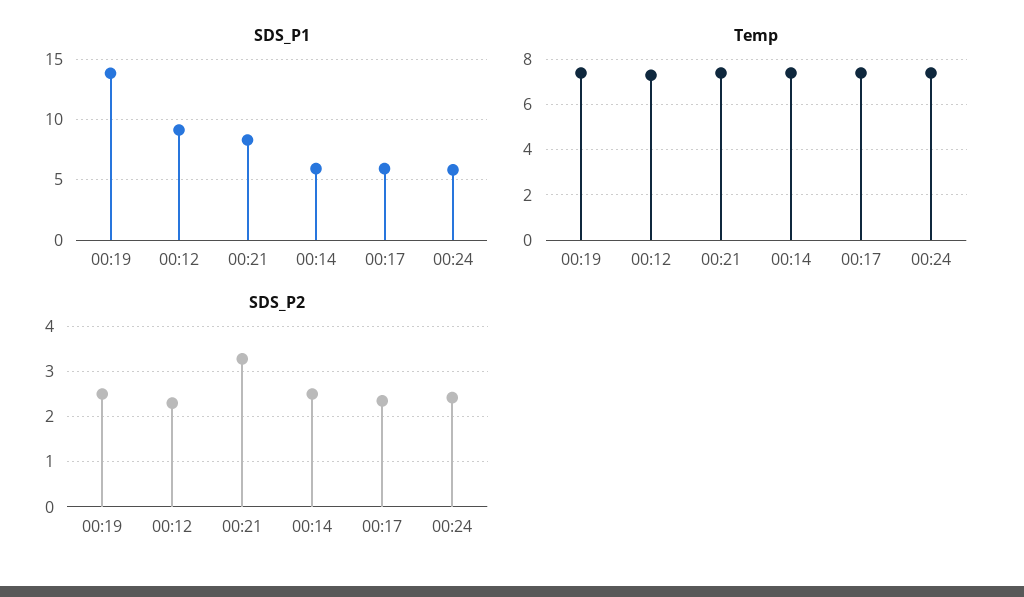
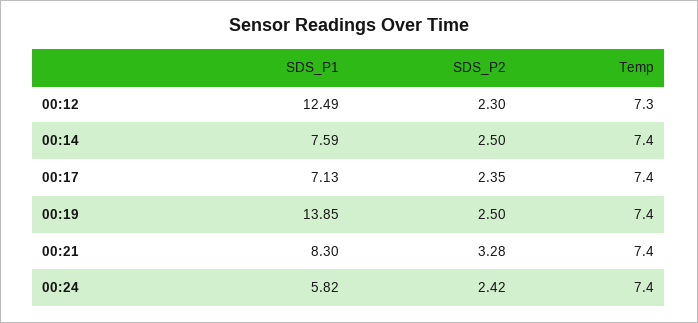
SDS_P1, 00:12: 9 -> 12.49
SDS_P1, 00:14: 6 -> 7.59
SDS_P1, 00:17: 6 -> 7.13

